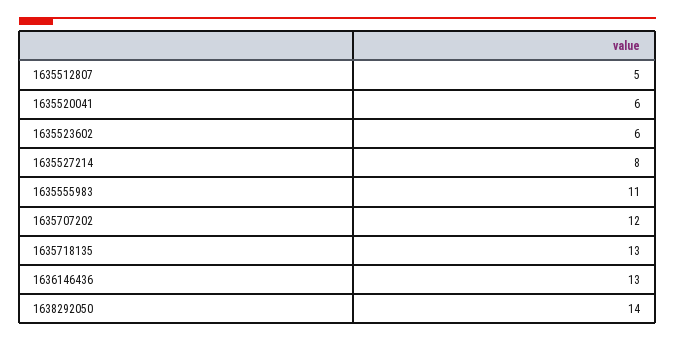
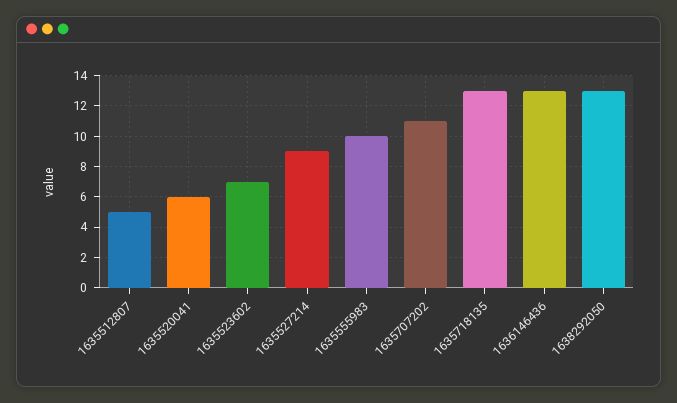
1635523602: 6 -> 7
1635527214: 8 -> 9
1635555983: 11 -> 10
1635707202: 12 -> 11
1638292050: 14 -> 13

